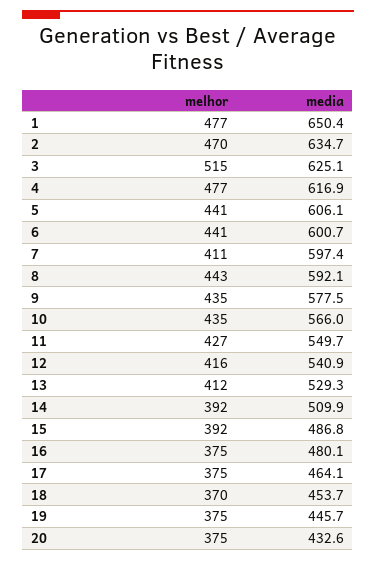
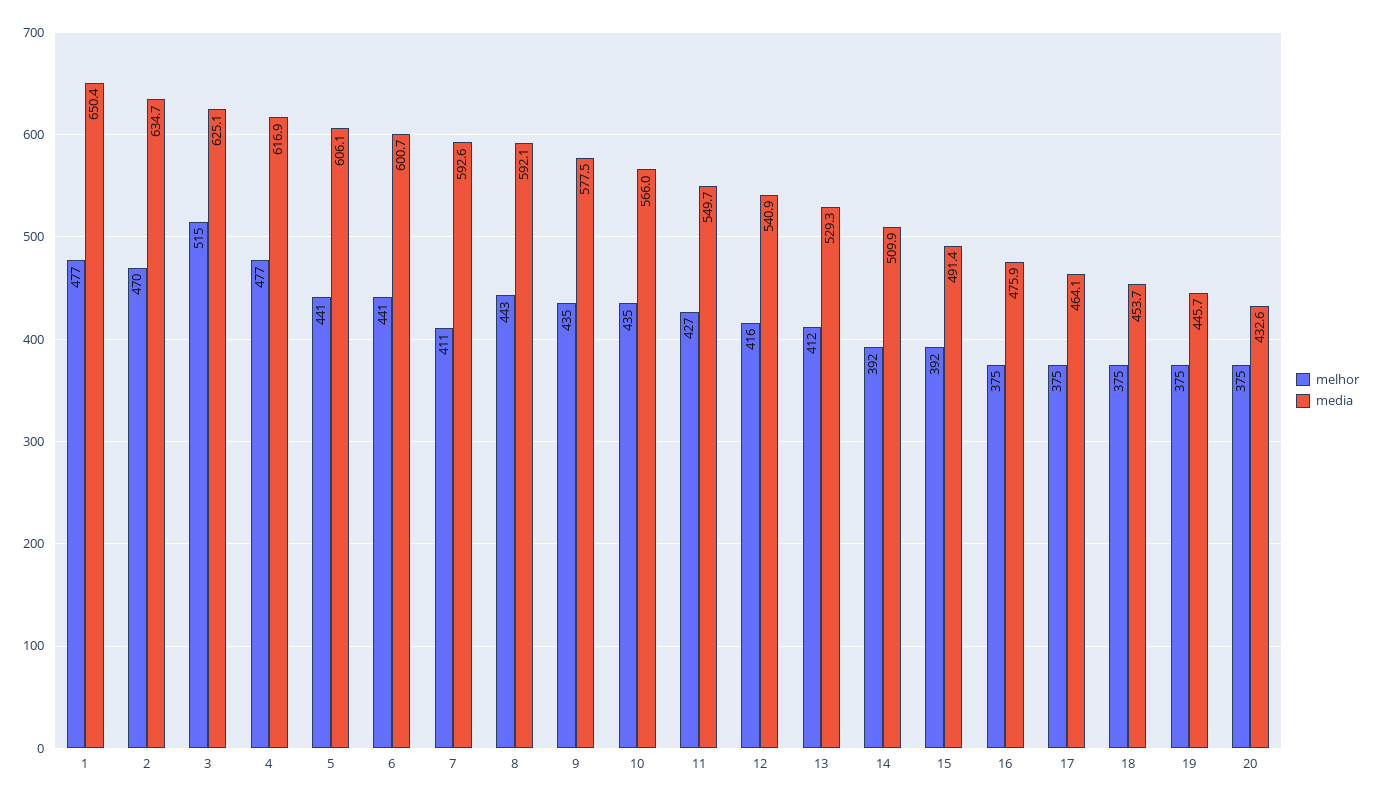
media, 7: 597.4 -> 592.6
media, 15: 486.8 -> 491.4
media, 16: 480.1 -> 475.9
melhor, 18: 370 -> 375

